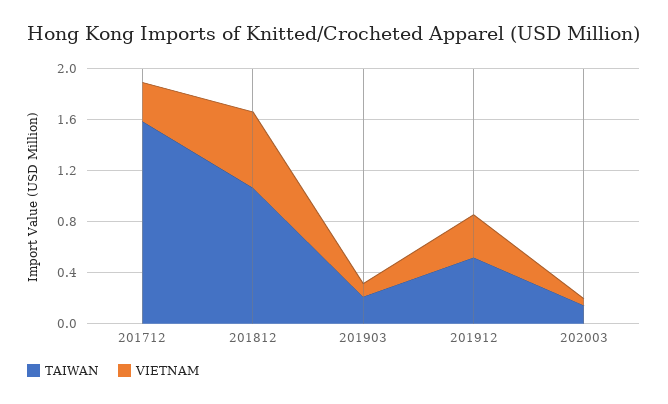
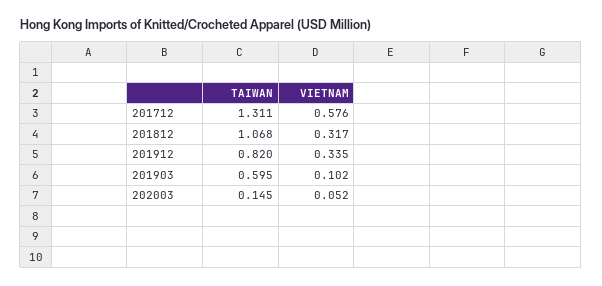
TAIWAN, 201712: 1.6 -> 1.311
VIETNAM, 201712: 0.3 -> 0.576
VIETNAM, 201812: 0.6 -> 0.317
TAIWAN, 201903: 0.2 -> 0.595
TAIWAN, 201912: 0.5 -> 0.82

